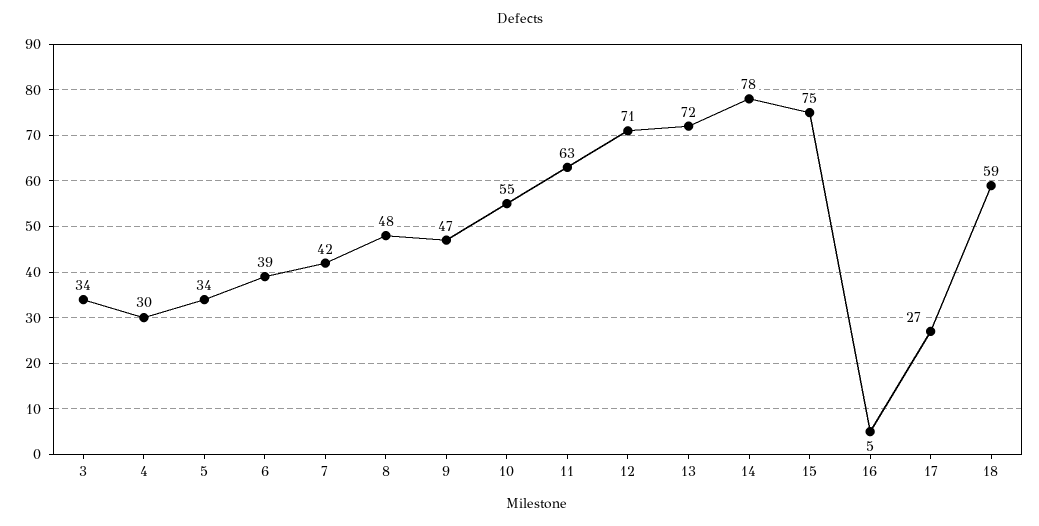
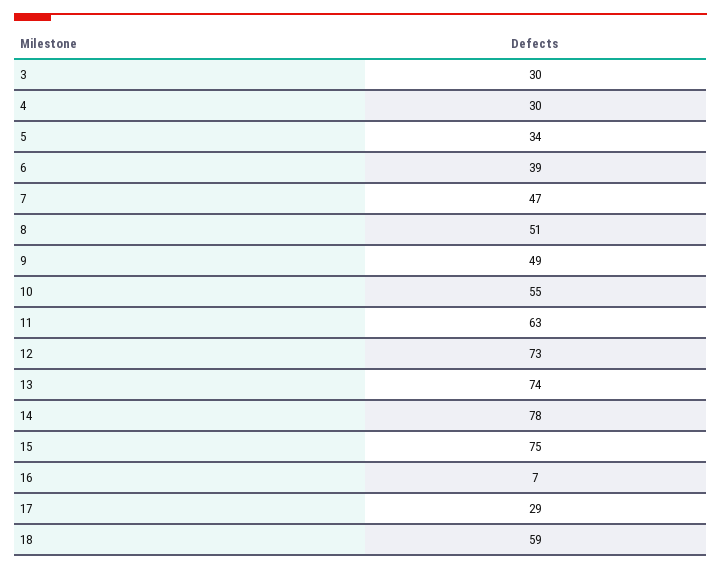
3: 34 -> 30
7: 42 -> 47
8: 48 -> 51
9: 47 -> 49
12: 71 -> 73
13: 72 -> 74
16: 5 -> 7
17: 27 -> 29

